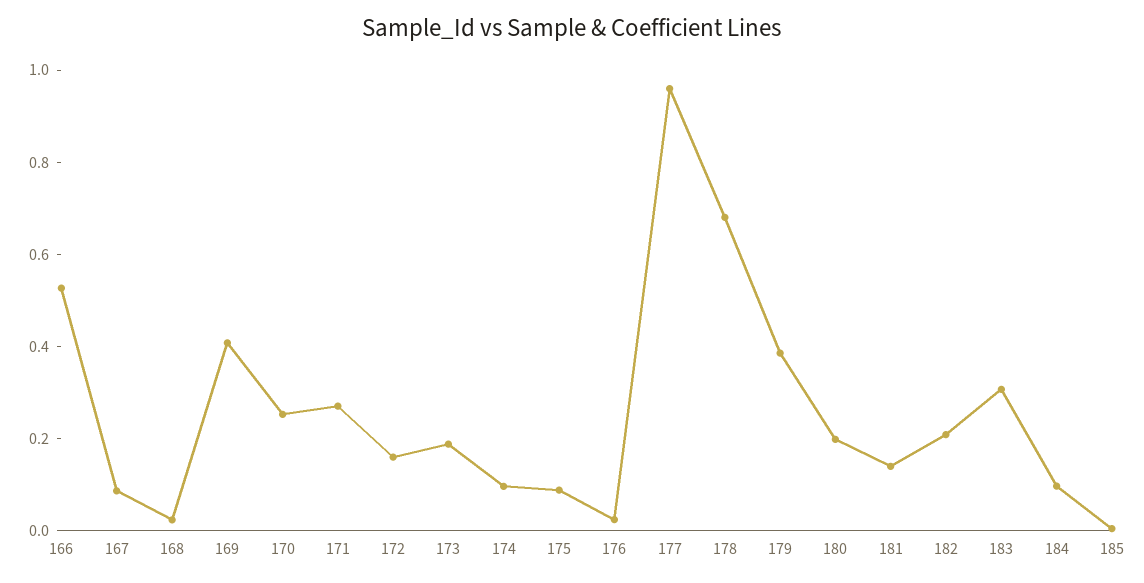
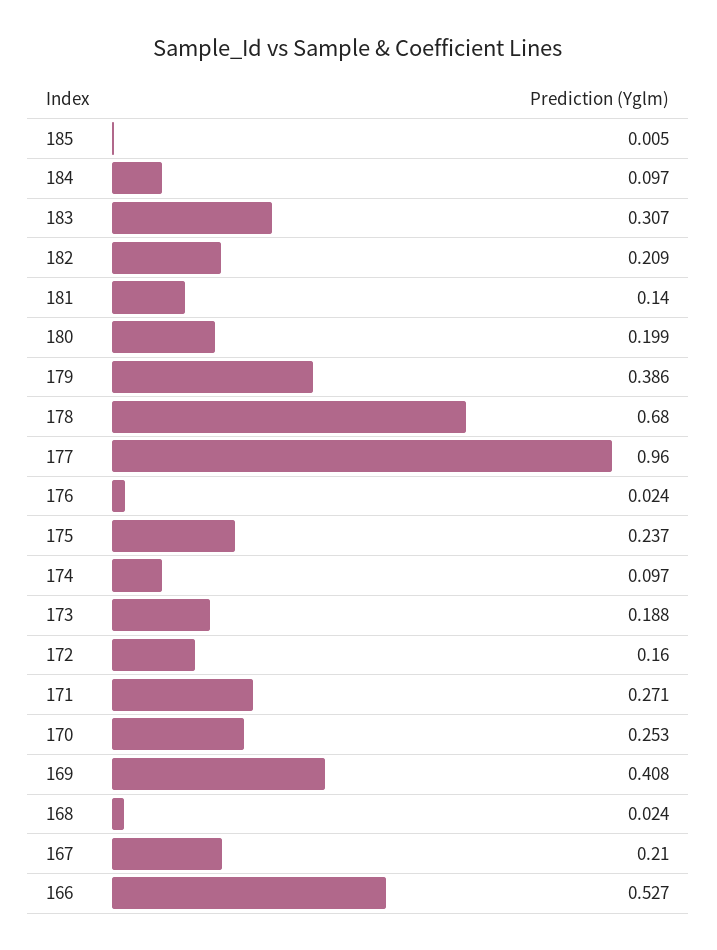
167: 0.1 -> 0.21
175: 0.1 -> 0.237

